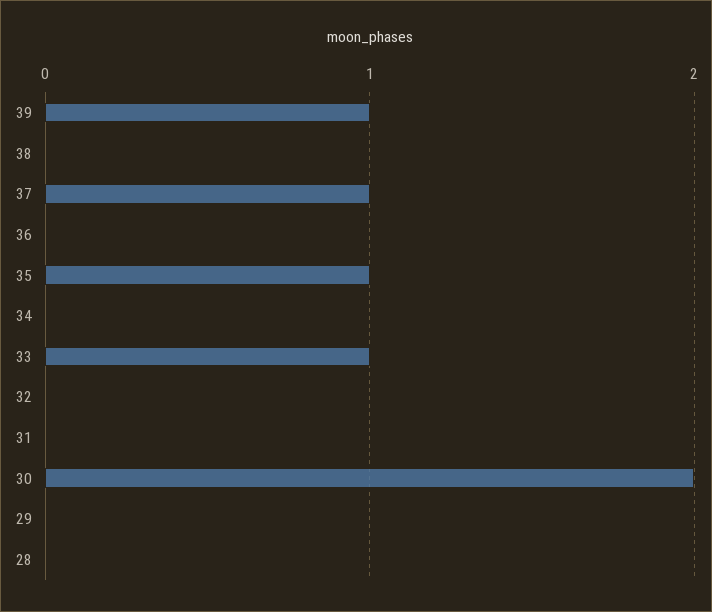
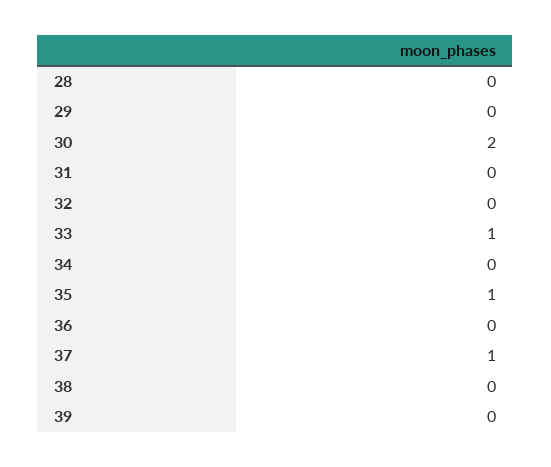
39: 1 -> 0

